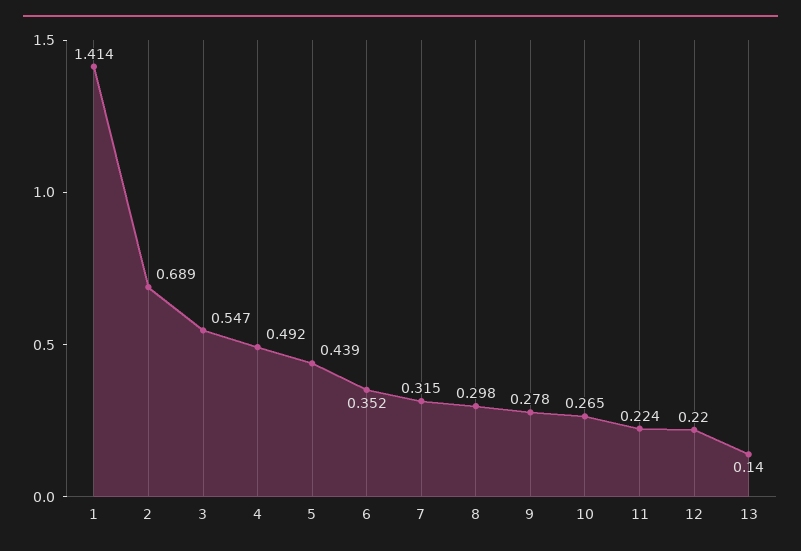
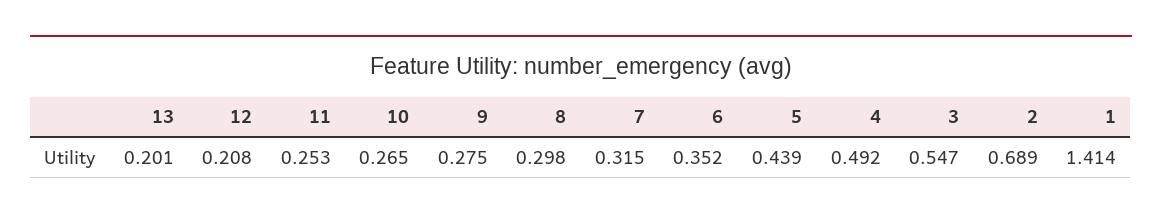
9: 0.278 -> 0.275
11: 0.224 -> 0.253
12: 0.22 -> 0.208
13: 0.14 -> 0.201

